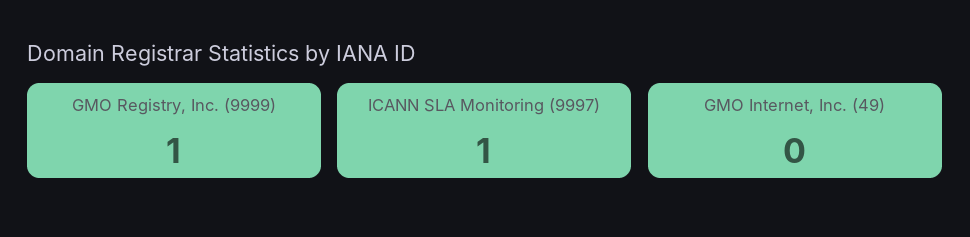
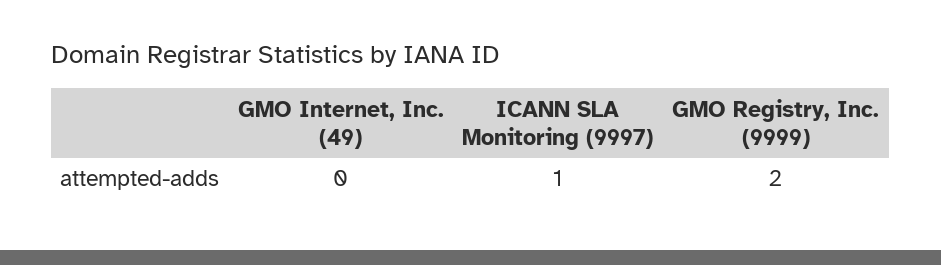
GMO Registry, Inc. (9999): 1 -> 2

